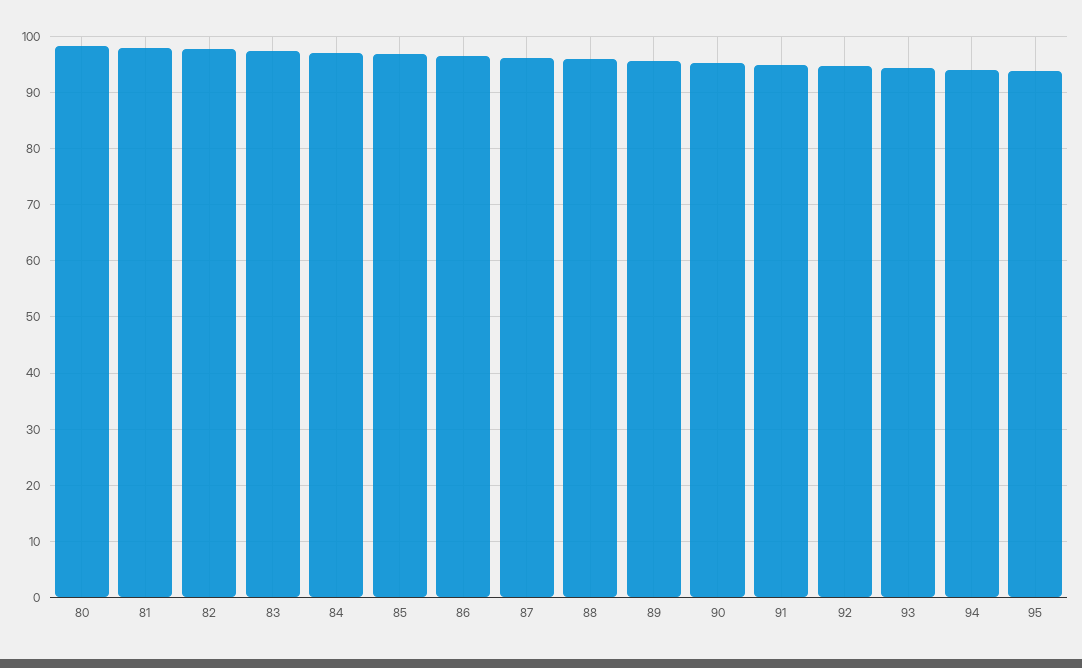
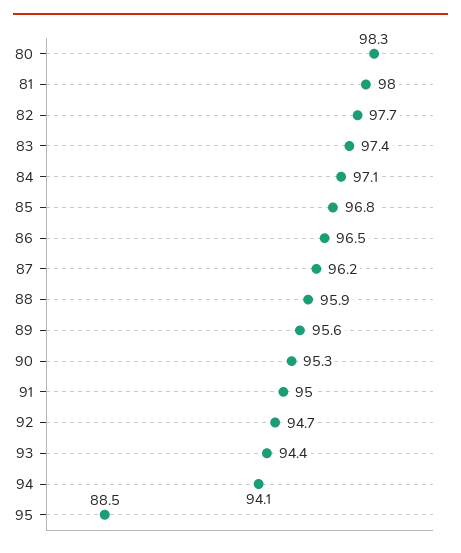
95: 94 -> 88.5

